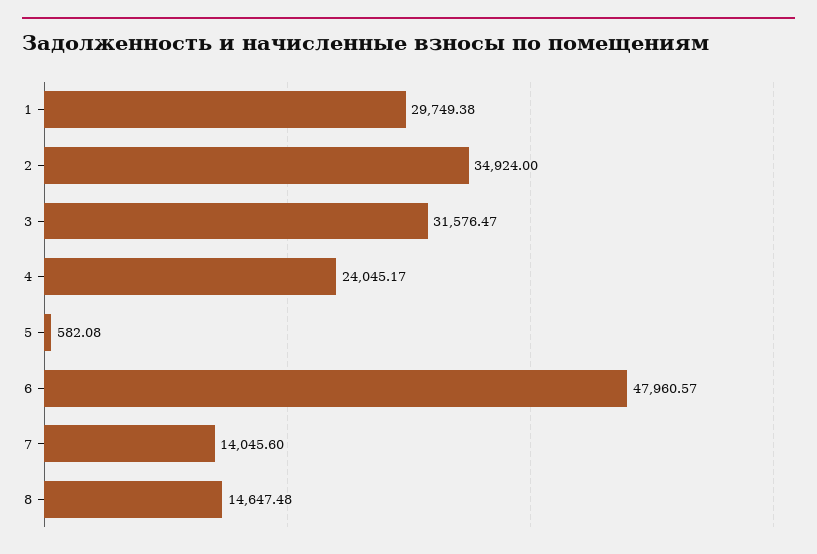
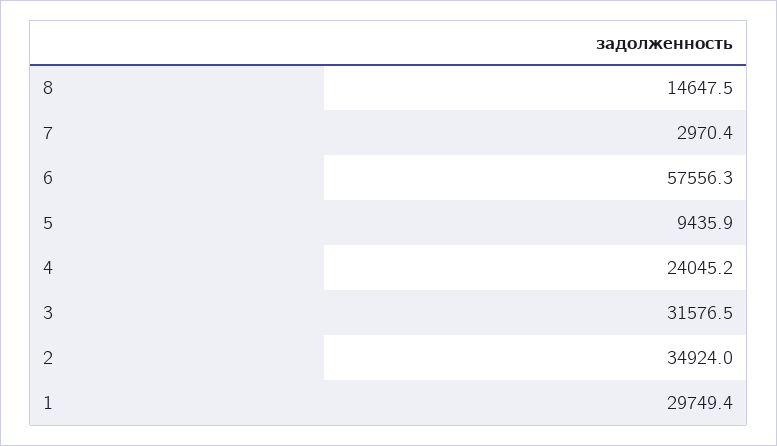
5: 582.08 -> 9435.9
6: 47960.57 -> 57556.3
7: 14045.6 -> 2970.4

